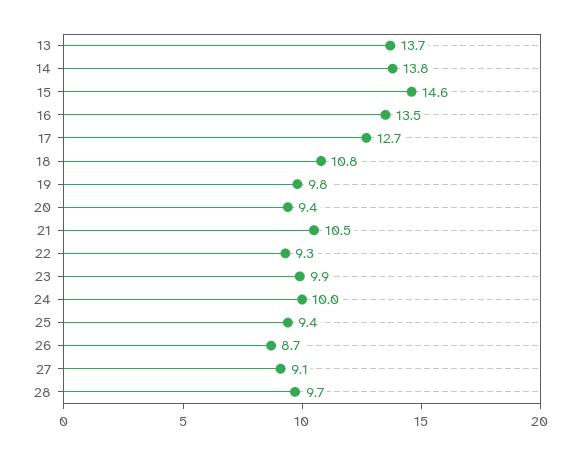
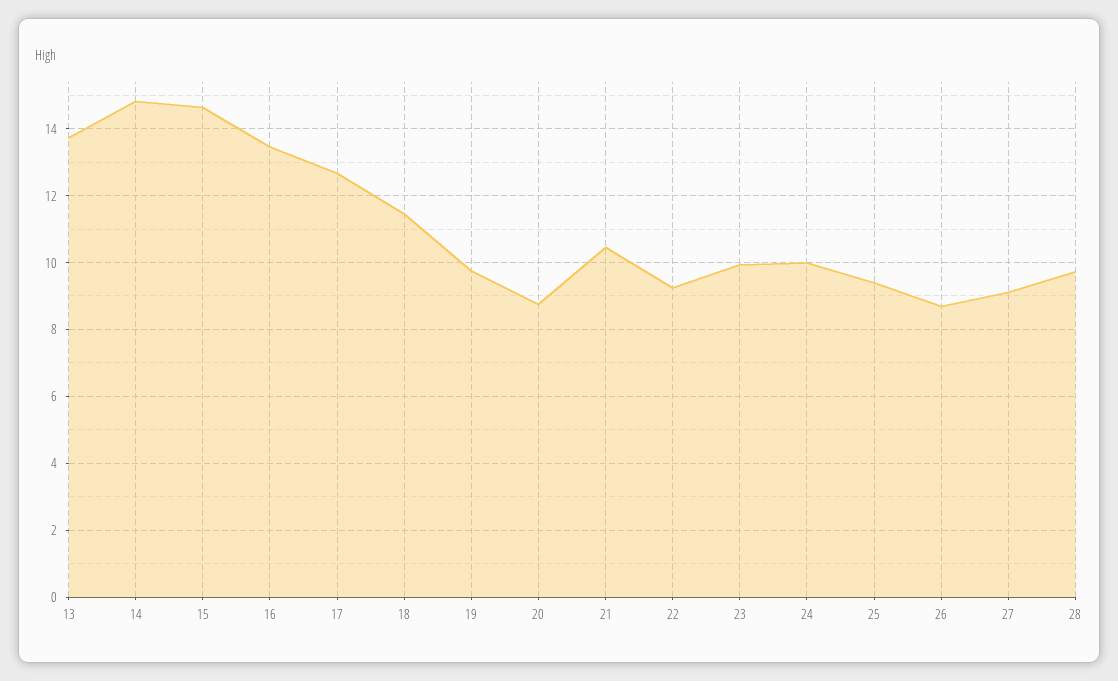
14: 13.8 -> 14.8
18: 10.8 -> 11.4
20: 9.4 -> 8.8

